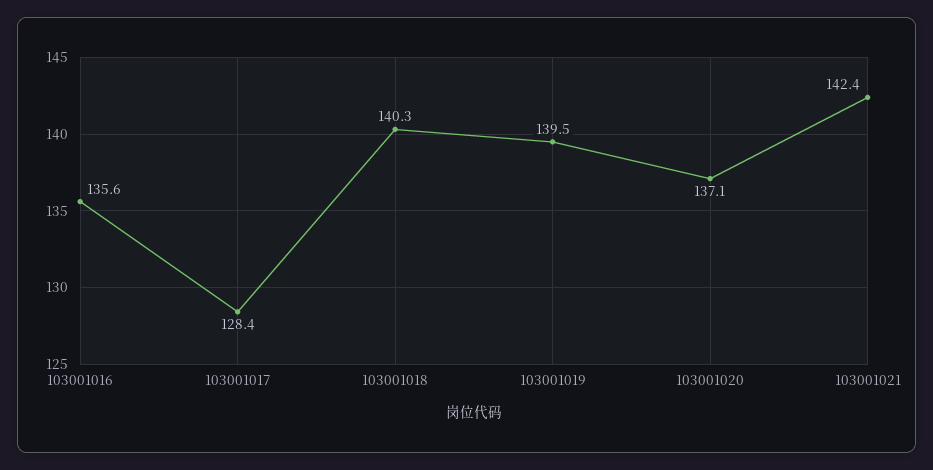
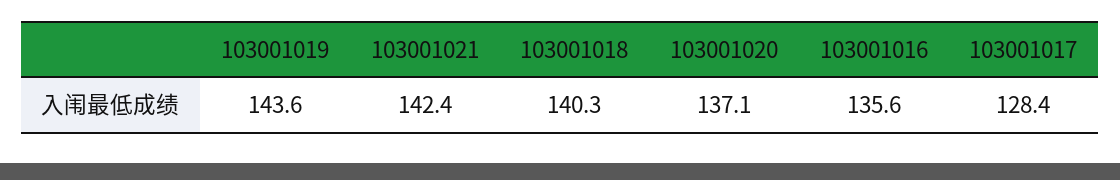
103001019: 139.5 -> 143.6

